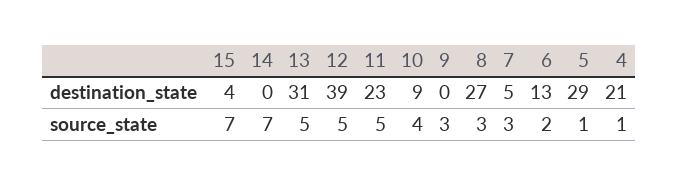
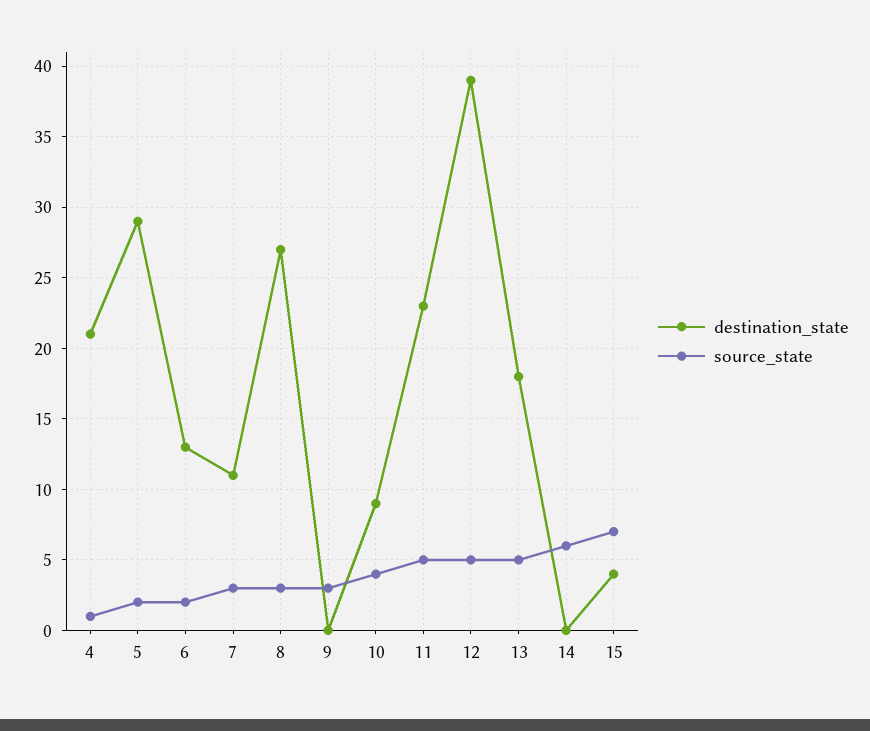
destination_state, 13: 31 -> 18
destination_state, 7: 5 -> 11
source_state, 14: 7 -> 6
source_state, 5: 1 -> 2

